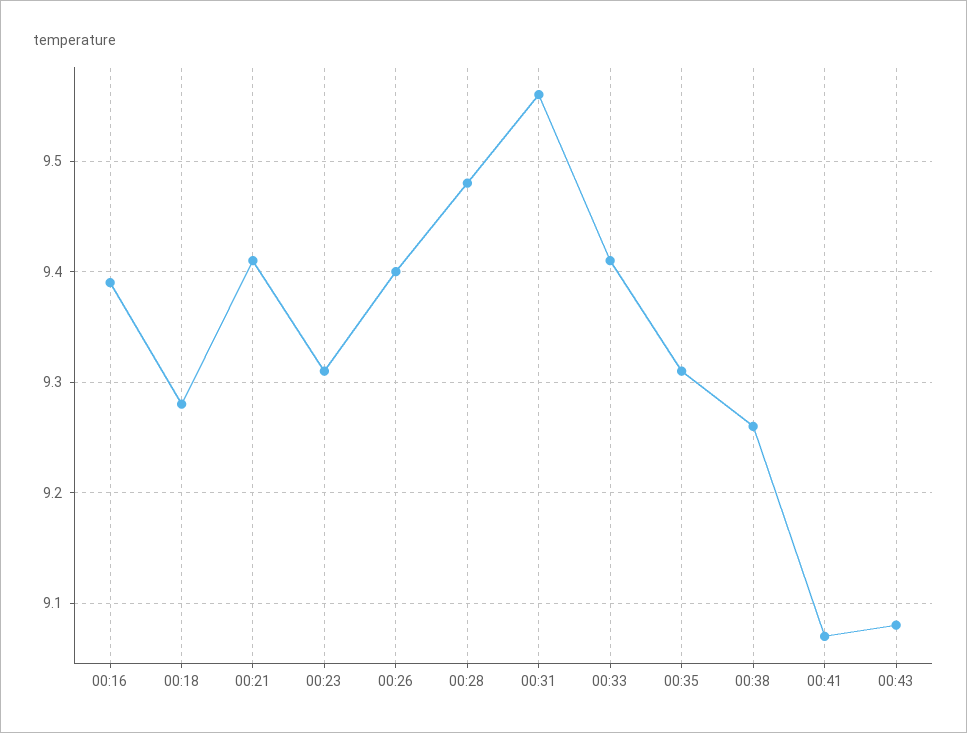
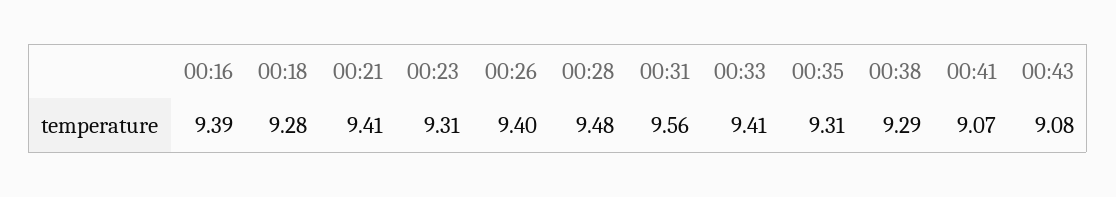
00:38: 9.26 -> 9.29

